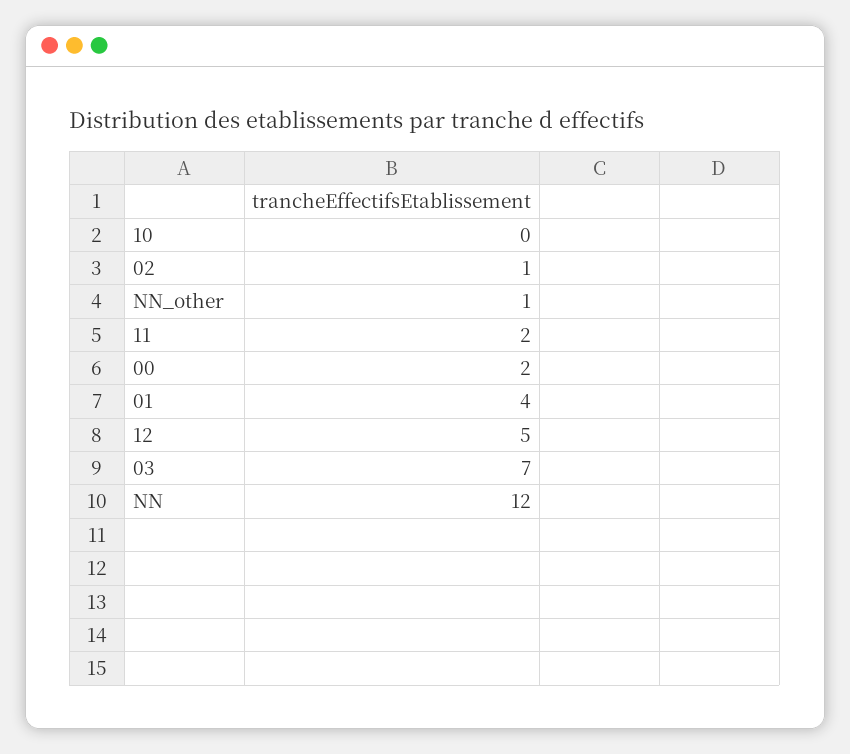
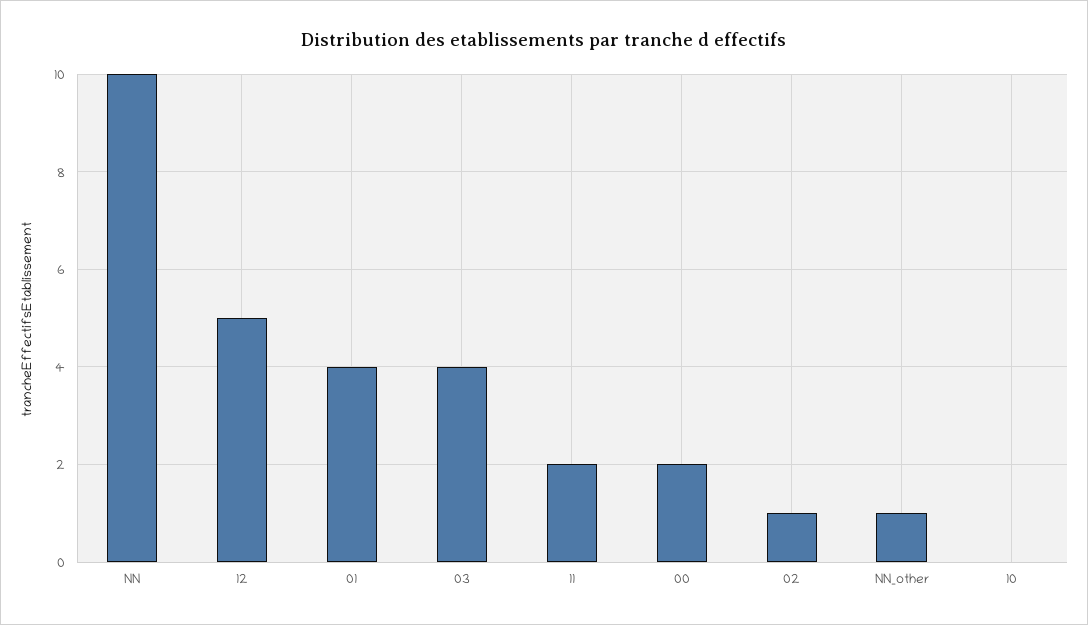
03: 7 -> 4
NN: 12 -> 10

